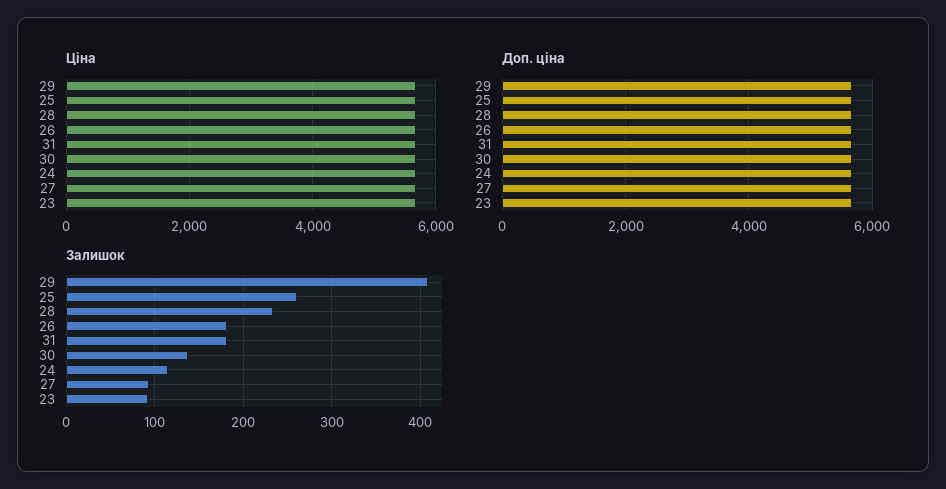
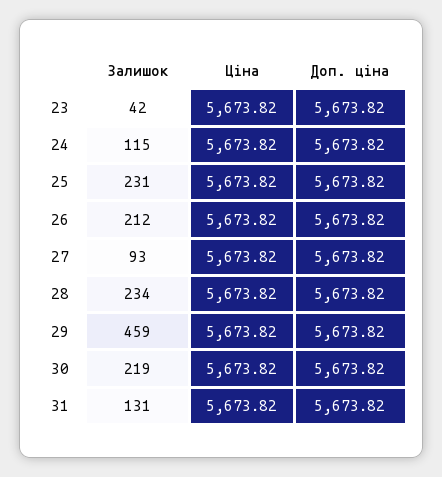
Залишок, 29: 410 -> 459
Залишок, 25: 260 -> 231
Залишок, 26: 180 -> 212
Залишок, 31: 180 -> 131
Залишок, 30: 140 -> 219
Залишок, 23: 90 -> 42

